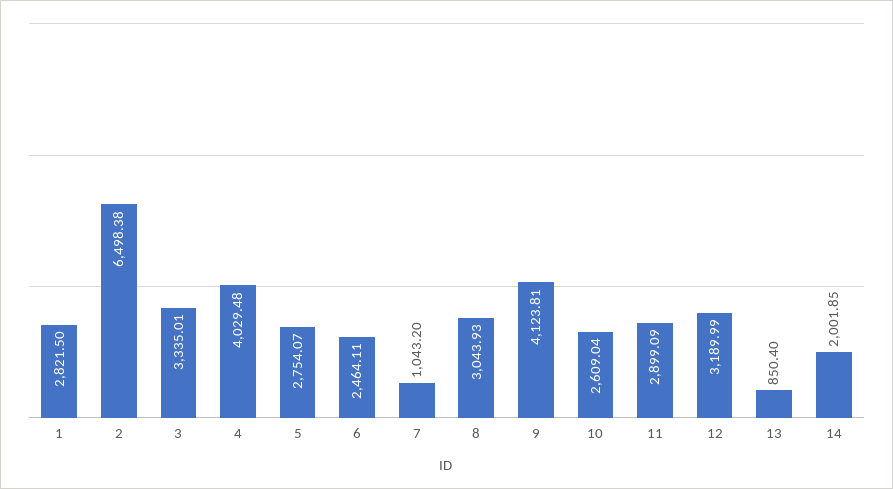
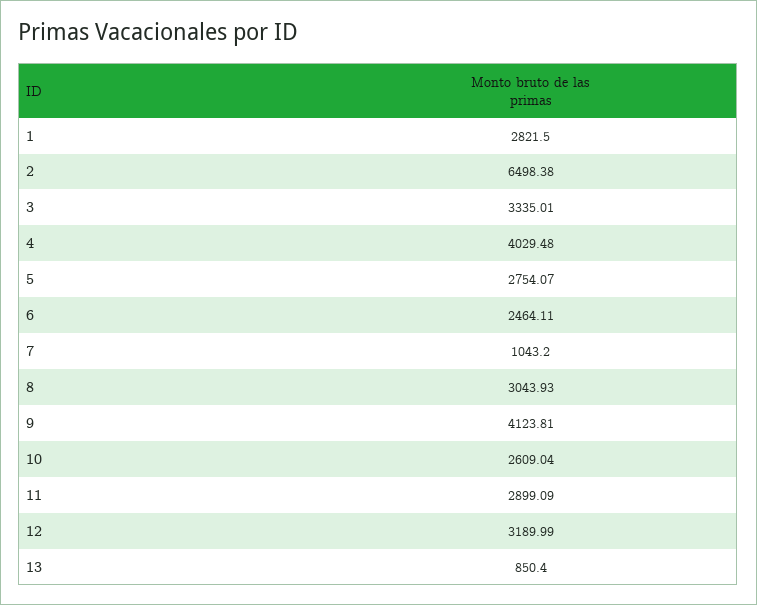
14: 2001.85 -> none

